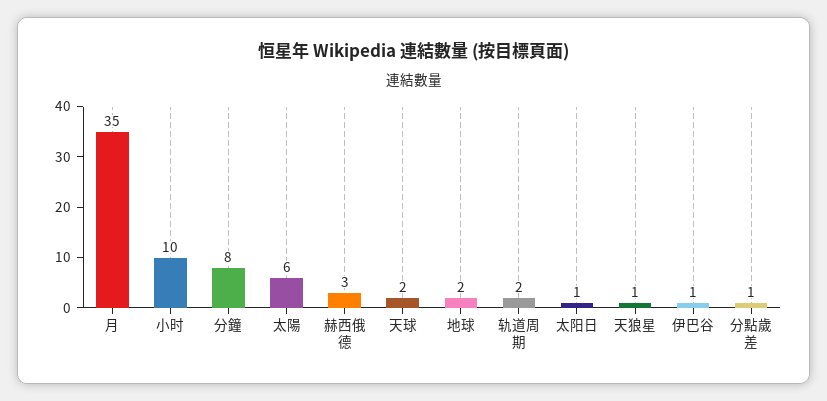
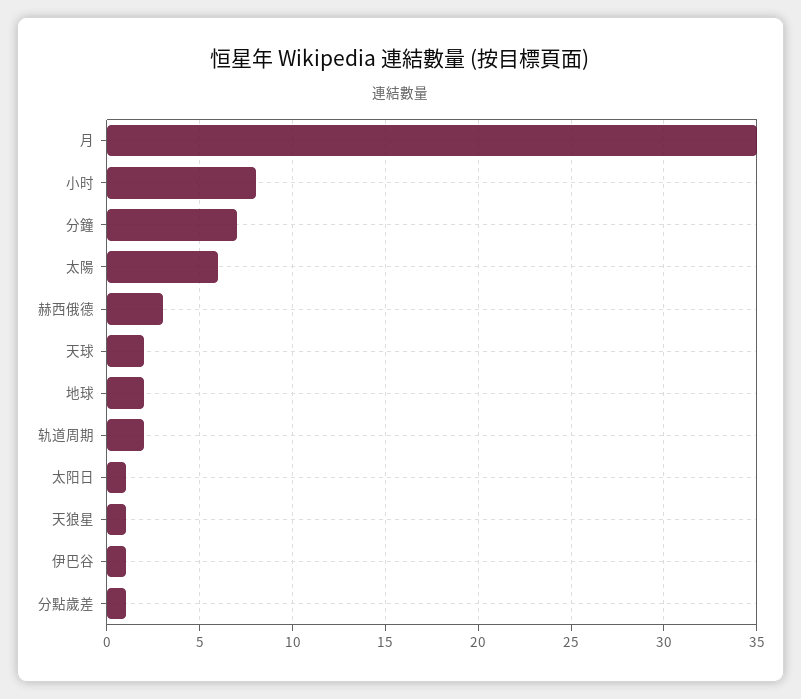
小时: 10 -> 8
分鐘: 8 -> 7

